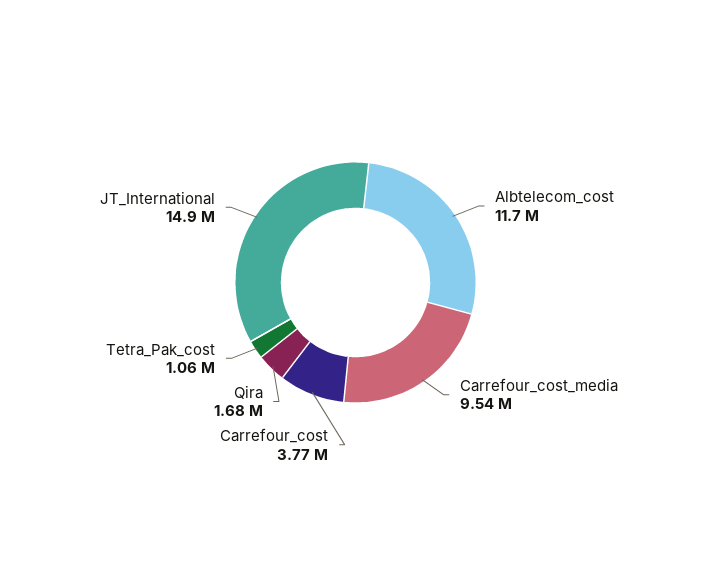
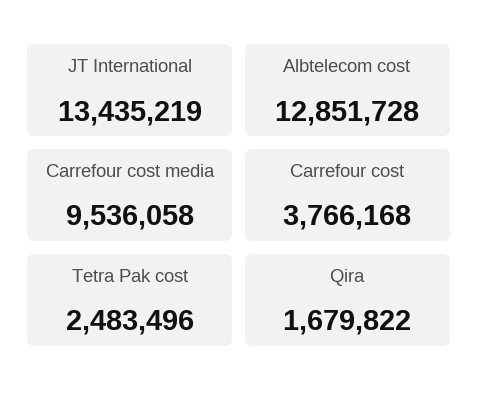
Albtelecom_cost: 11700000 -> 12851728
Tetra_Pak_cost: 1060000 -> 2483496
JT_International: 14900000 -> 13435219

